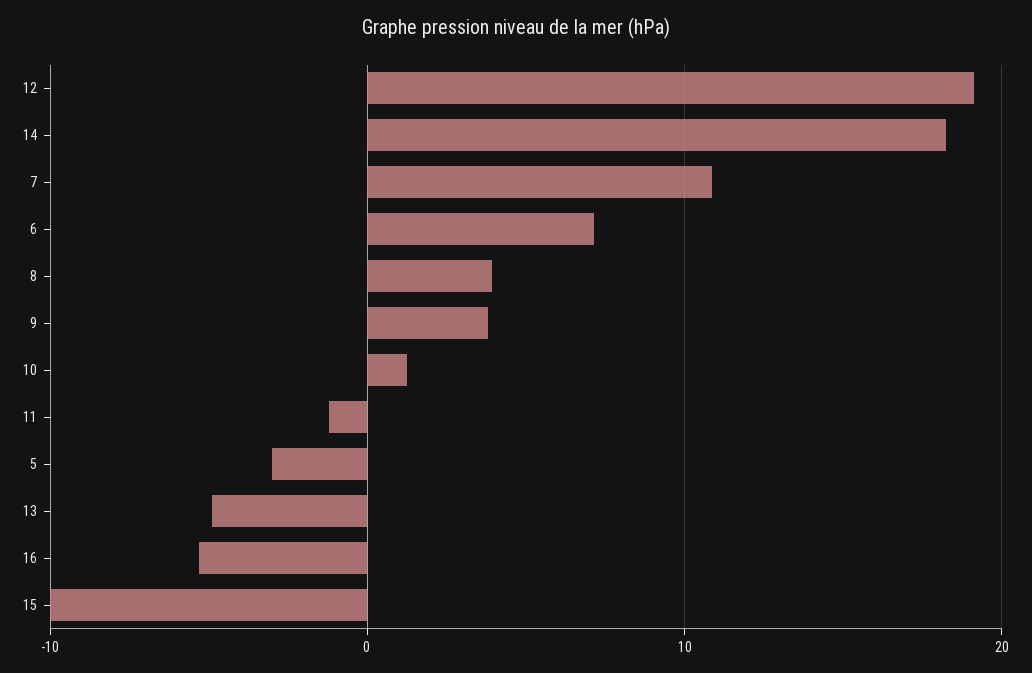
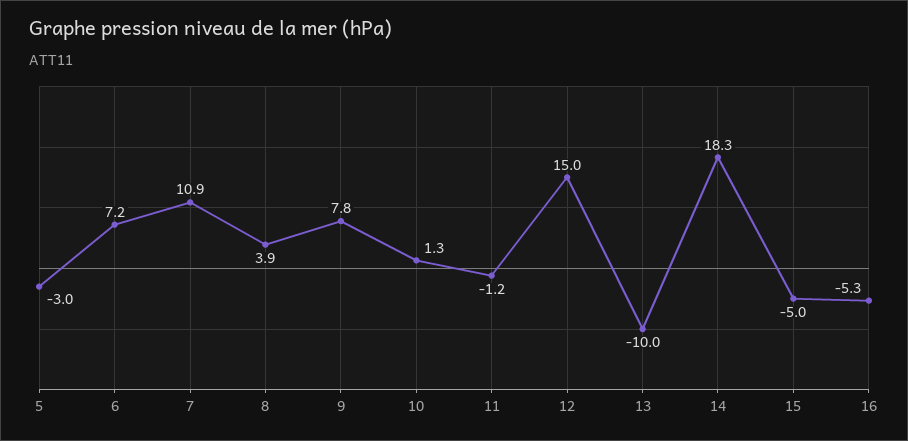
12: 19 -> 15
9: 4 -> 7.8
13: -5 -> -10
15: -10 -> -5

